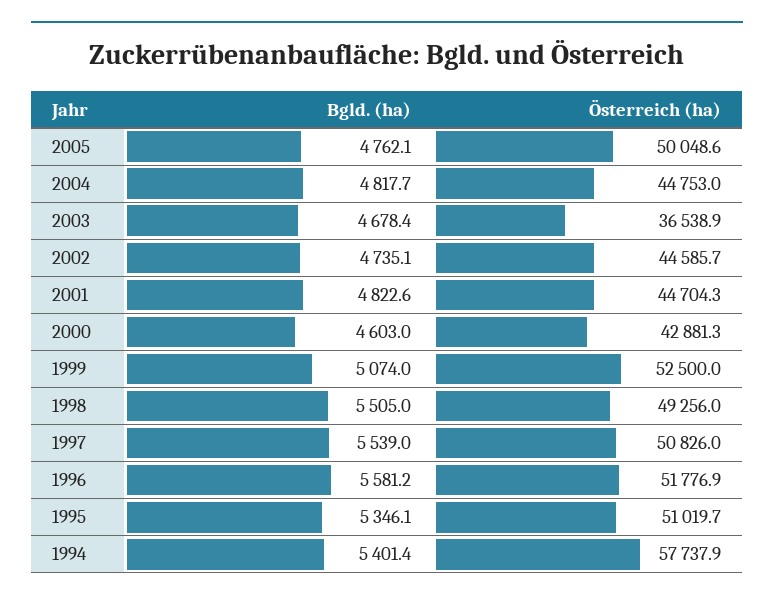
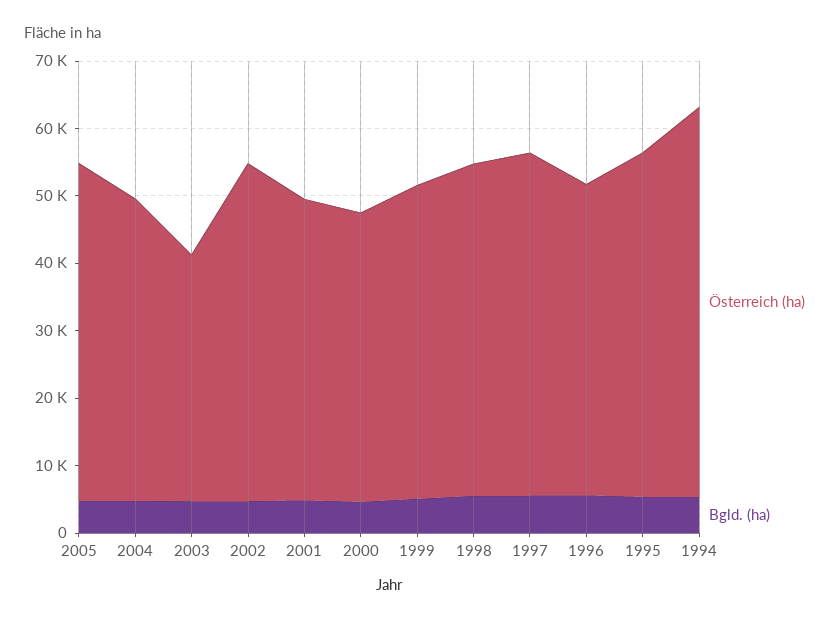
Österreich (ha), 2002: 44585.7 -> 50000
Österreich (ha), 1999: 52500 -> 46000
Österreich (ha), 1996: 51776.9 -> 46000

